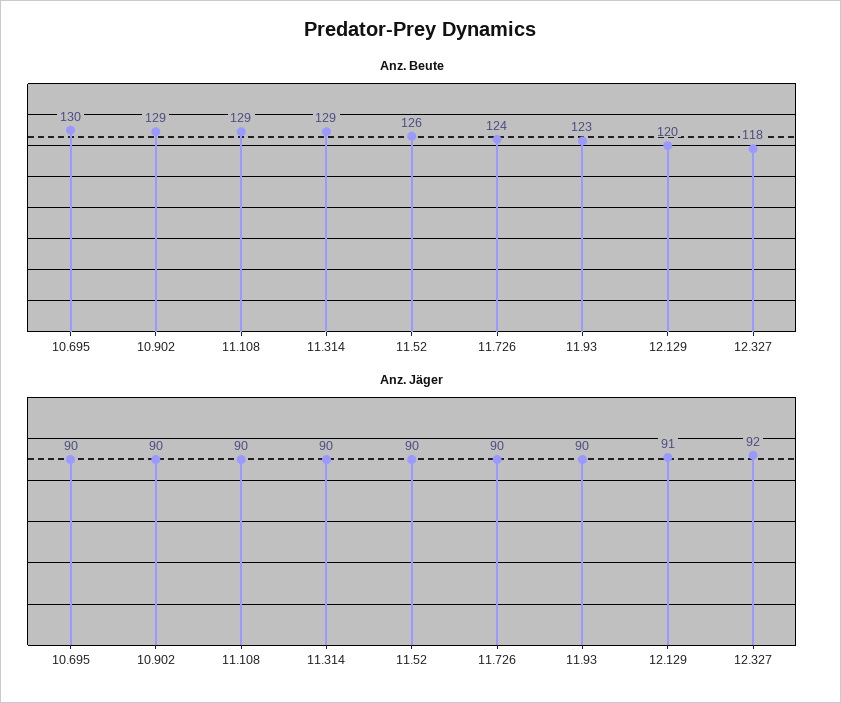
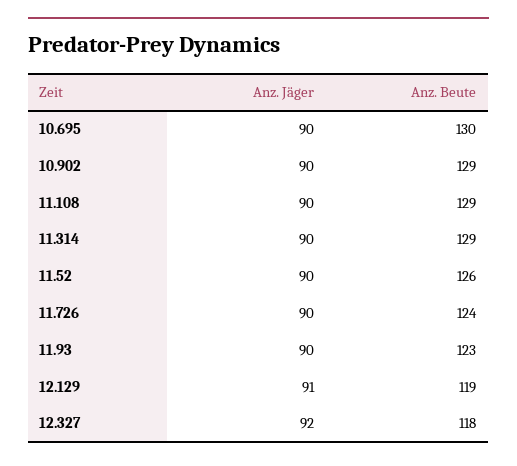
Anz. Beute, 12.129: 120 -> 119

